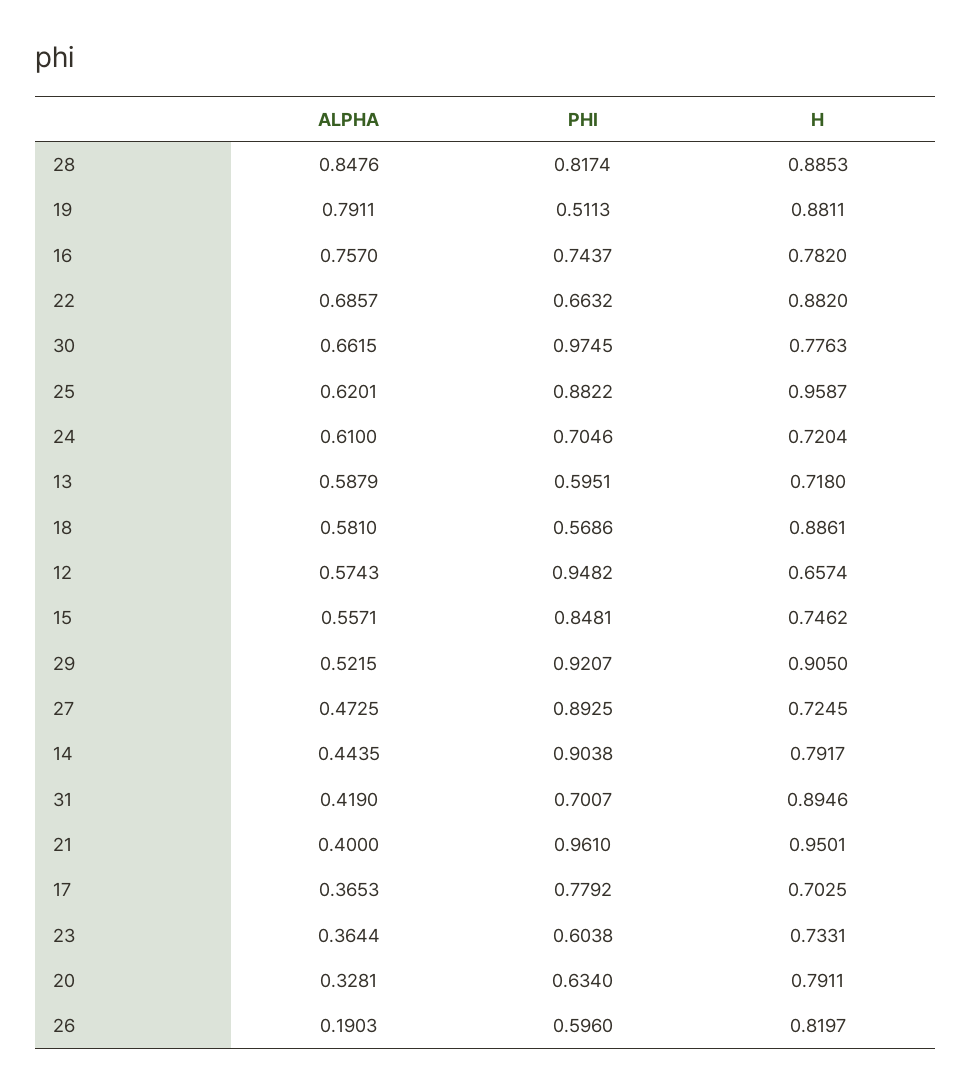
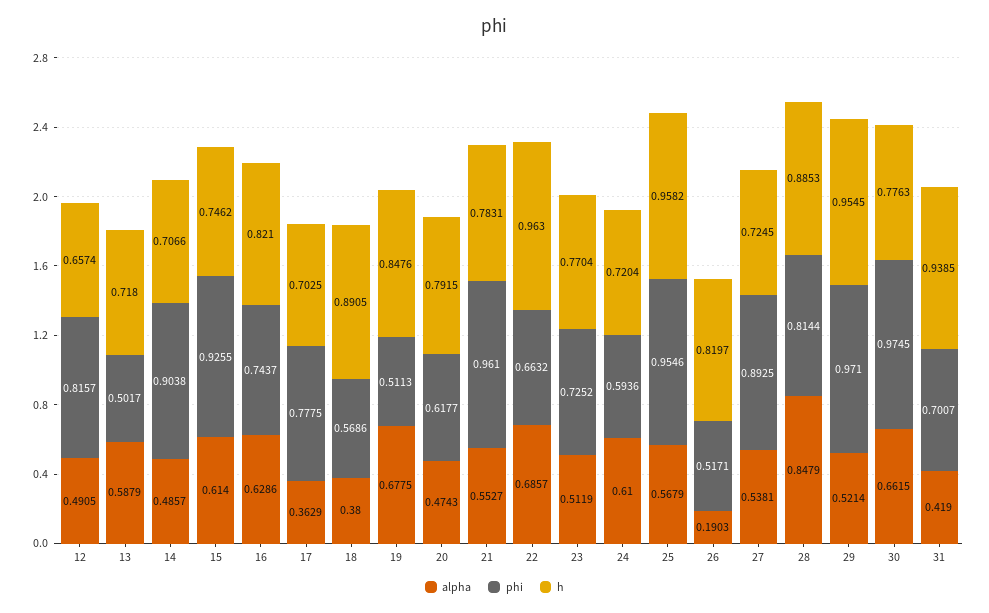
ALPHA, 28: 0.8476 -> 0.8479
PHI, 28: 0.8174 -> 0.8144
ALPHA, 19: 0.7911 -> 0.6775
H, 19: 0.8811 -> 0.8476
ALPHA, 16: 0.757 -> 0.6286
H, 16: 0.782 -> 0.821
H, 22: 0.882 -> 0.963
ALPHA, 25: 0.6201 -> 0.5679
PHI, 25: 0.8822 -> 0.9546
H, 25: 0.9587 -> 0.9582
PHI, 24: 0.7046 -> 0.5936
PHI, 13: 0.5951 -> 0.5017
ALPHA, 18: 0.581 -> 0.38
H, 18: 0.8861 -> 0.8905
ALPHA, 12: 0.5743 -> 0.4905
PHI, 12: 0.9482 -> 0.8157
ALPHA, 15: 0.5571 -> 0.614
PHI, 15: 0.8481 -> 0.9255
ALPHA, 29: 0.5215 -> 0.5214
PHI, 29: 0.9207 -> 0.971
H, 29: 0.905 -> 0.9545
ALPHA, 27: 0.4725 -> 0.5381
ALPHA, 14: 0.4435 -> 0.4857
H, 14: 0.7917 -> 0.7066
H, 31: 0.8946 -> 0.9385
ALPHA, 21: 0.4 -> 0.5527
H, 21: 0.9501 -> 0.7831
ALPHA, 17: 0.3653 -> 0.3629
PHI, 17: 0.7792 -> 0.7775
ALPHA, 23: 0.3644 -> 0.5119
PHI, 23: 0.6038 -> 0.7252
H, 23: 0.7331 -> 0.7704
ALPHA, 20: 0.3281 -> 0.4743
PHI, 20: 0.634 -> 0.6177
H, 20: 0.7911 -> 0.7915
PHI, 26: 0.596 -> 0.5171

